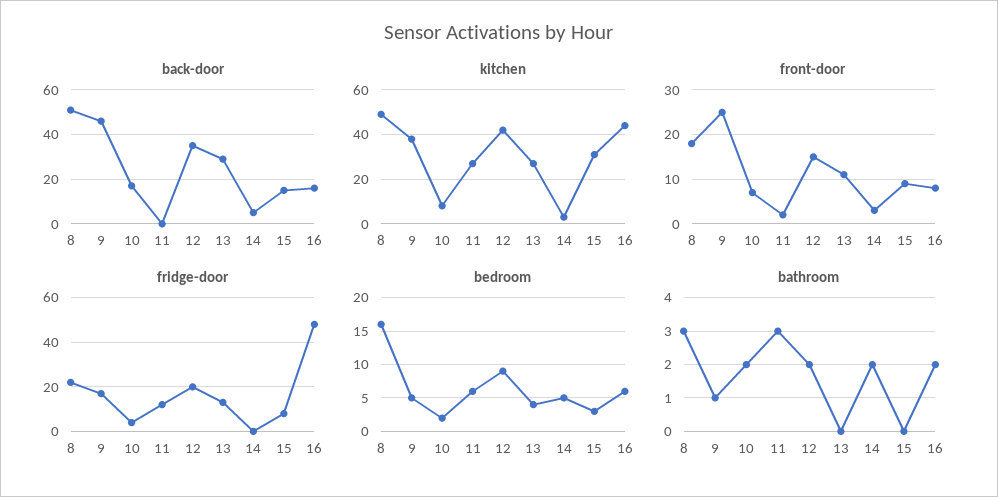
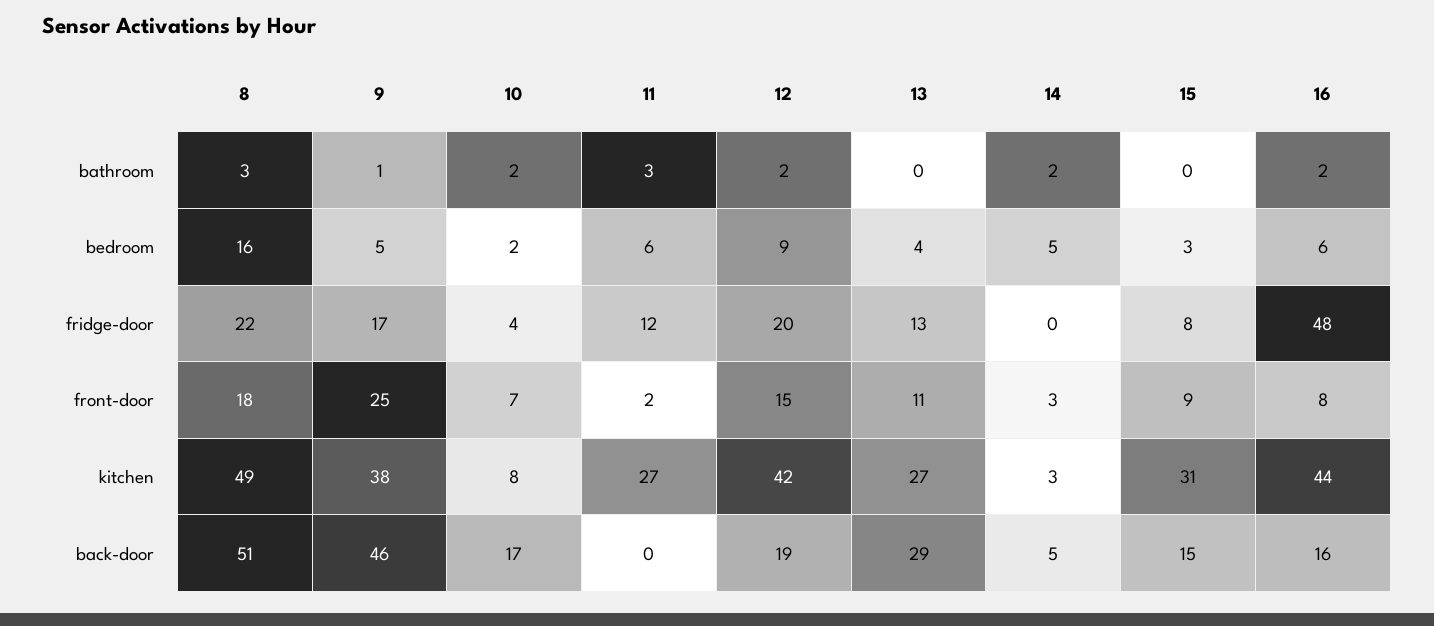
back-door, 12: 35 -> 19

